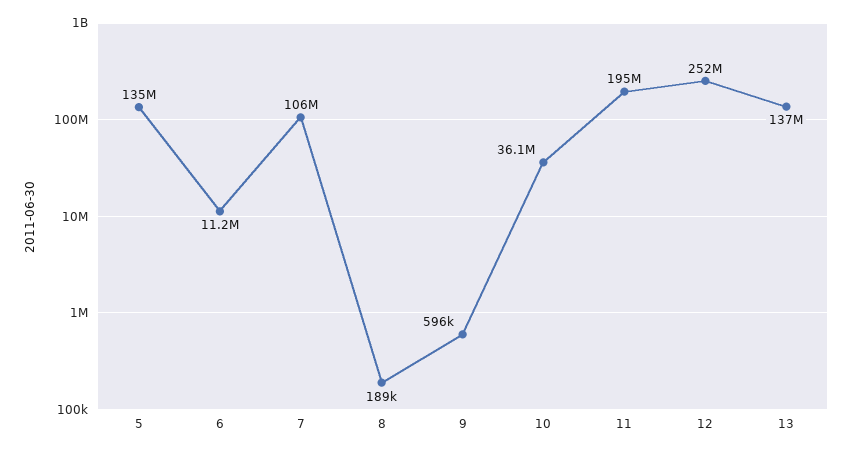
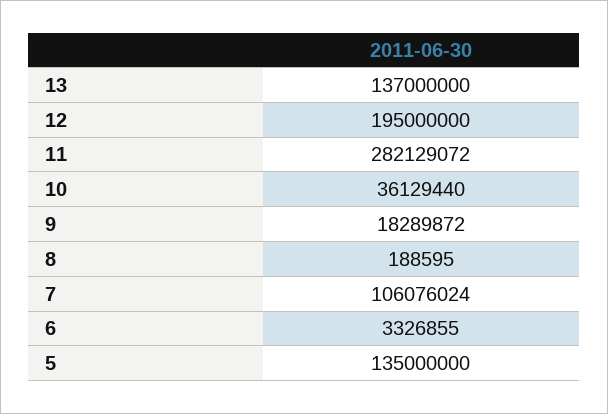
6: 11200000 -> 3326855
9: 596000 -> 18289872
11: 195000000 -> 282129072
12: 252000000 -> 195000000

